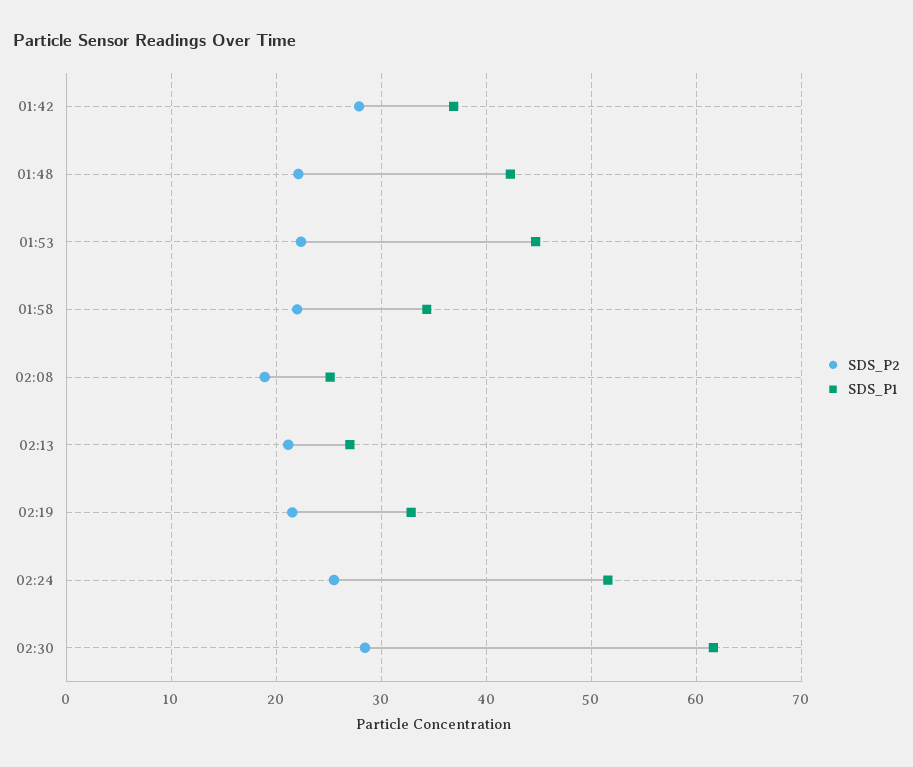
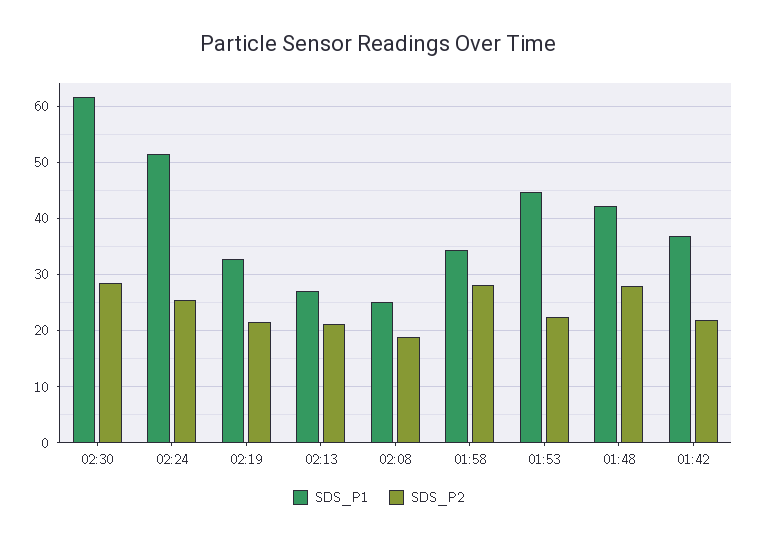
SDS_P2, 01:42: 28 -> 22
SDS_P2, 01:48: 22 -> 28
SDS_P2, 01:58: 22 -> 28

